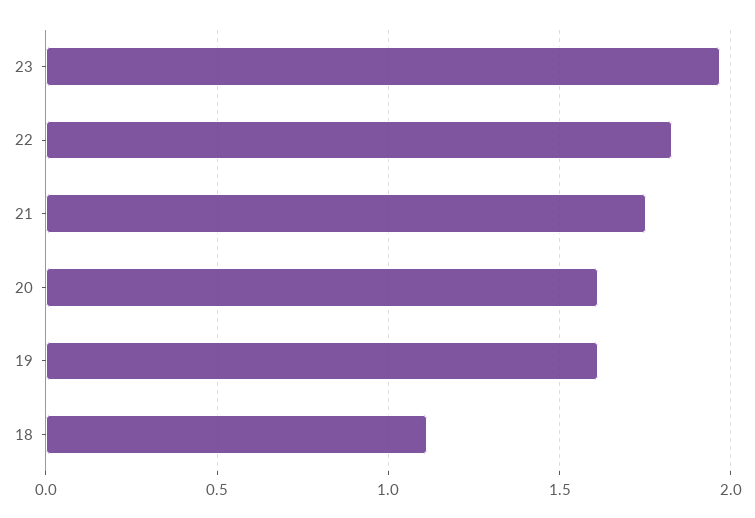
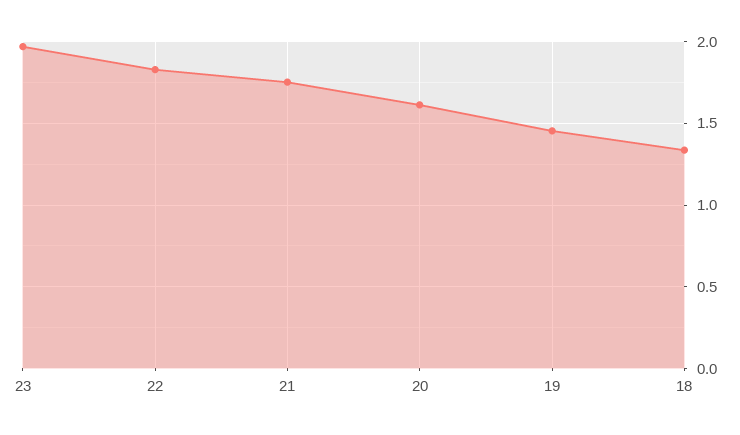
19: 1.6 -> 1.45
18: 1.1 -> 1.35

